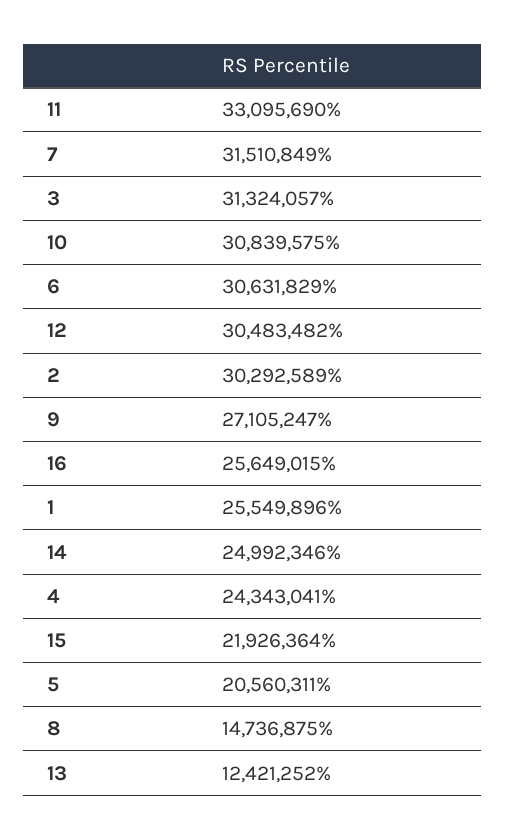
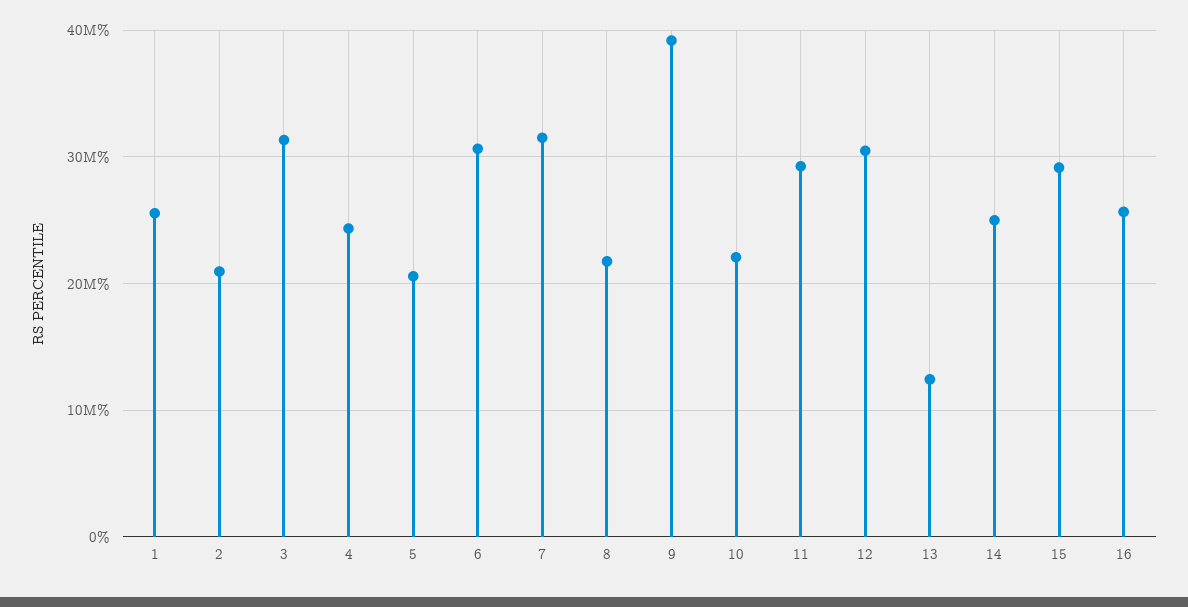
11: 33095690 -> 29000000
10: 30839575 -> 22000000
2: 30292589 -> 21000000
9: 27105247 -> 39000000
15: 21926364 -> 29000000
8: 14736875 -> 22000000

